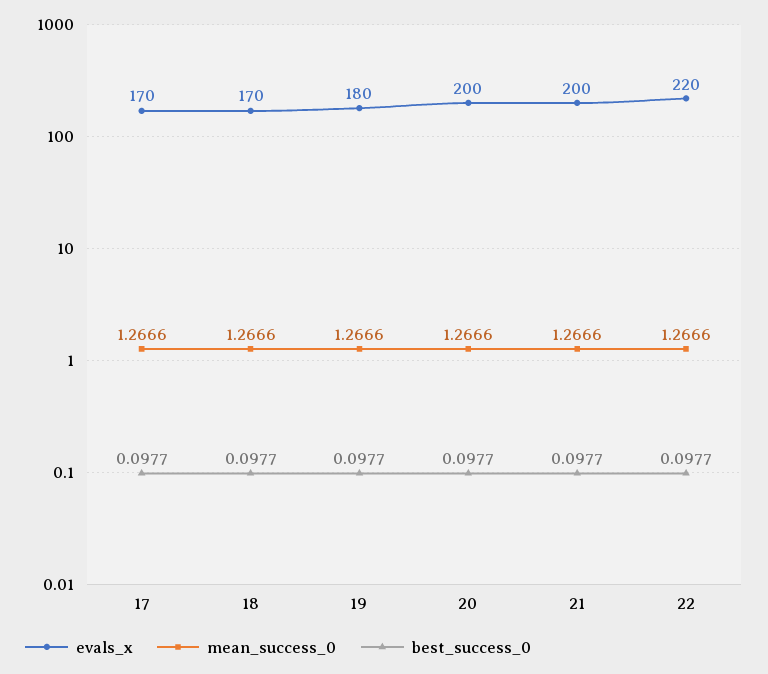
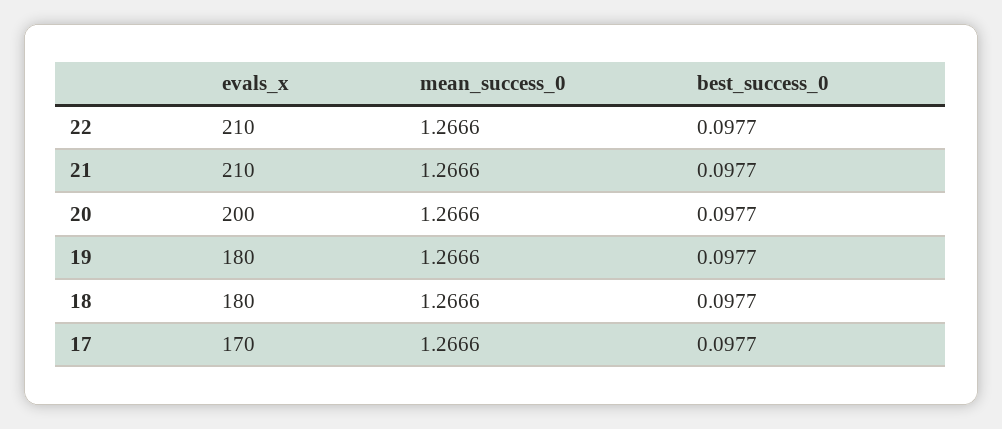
evals_x, 18: 170 -> 180
evals_x, 21: 200 -> 210
evals_x, 22: 220 -> 210

